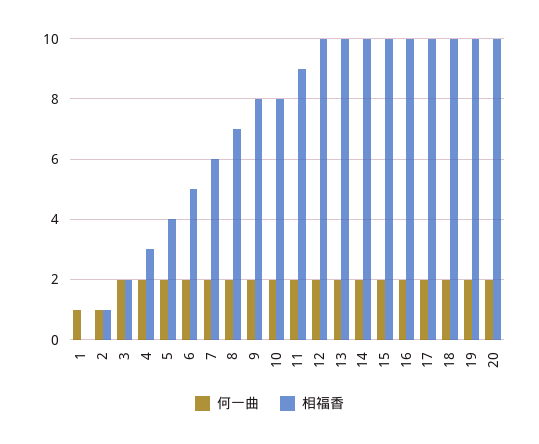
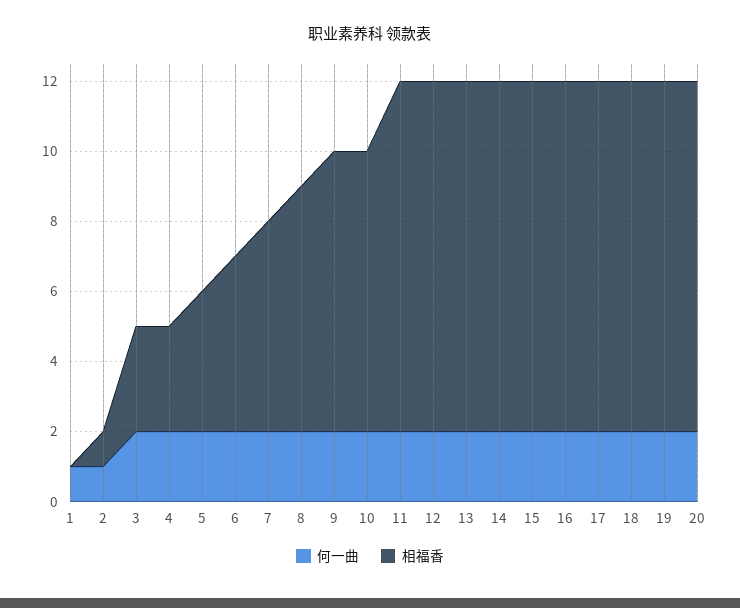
相福香, 3: 2 -> 3
相福香, 11: 9 -> 10

